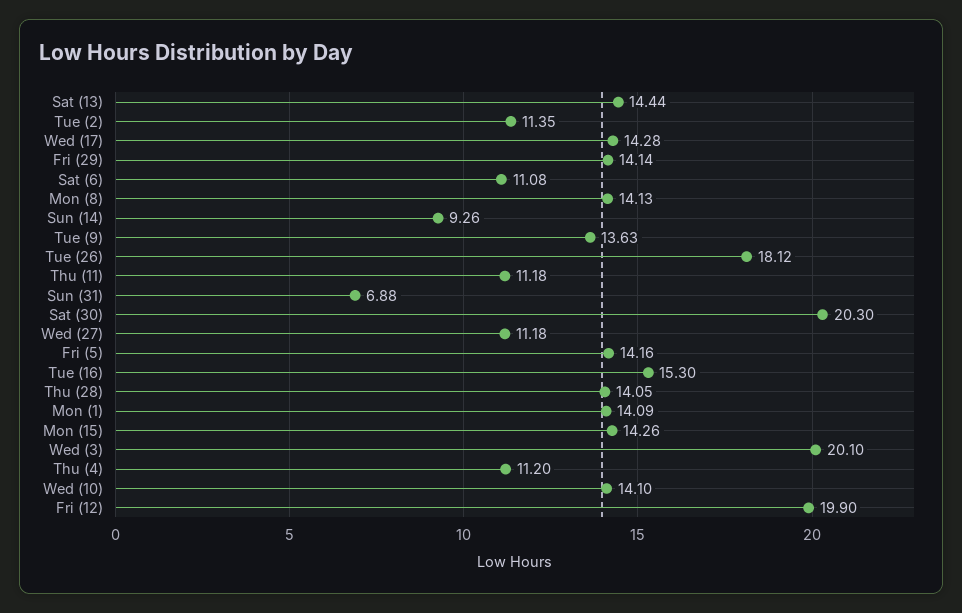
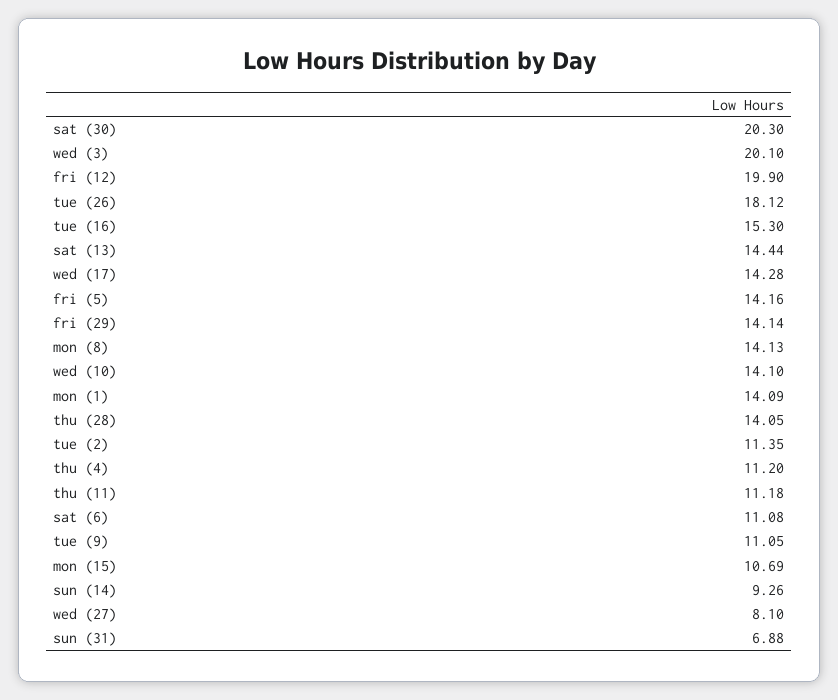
Tue (9): 13.63 -> 11.05
Wed (27): 11.18 -> 8.1
Mon (15): 14.26 -> 10.69

